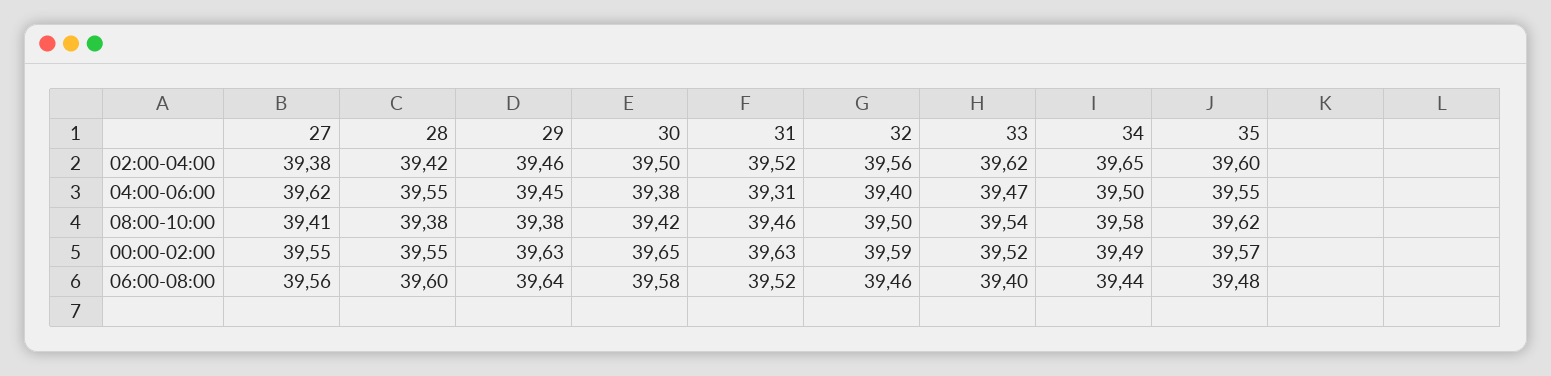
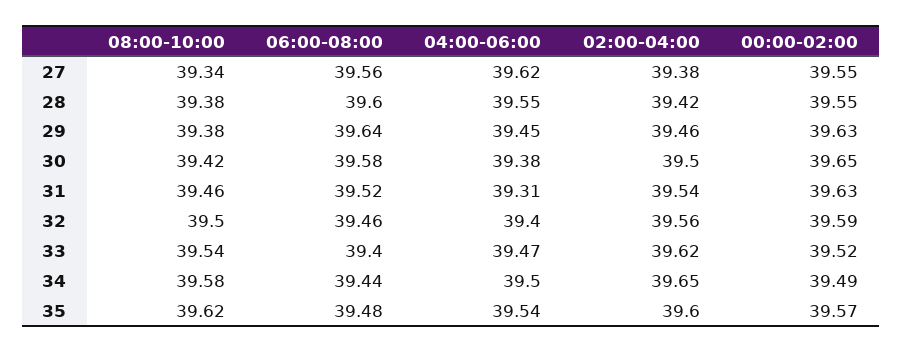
31, 02:00-04:00: 39.52 -> 39.54
35, 04:00-06:00: 39.55 -> 39.54
27, 08:00-10:00: 39.41 -> 39.34

